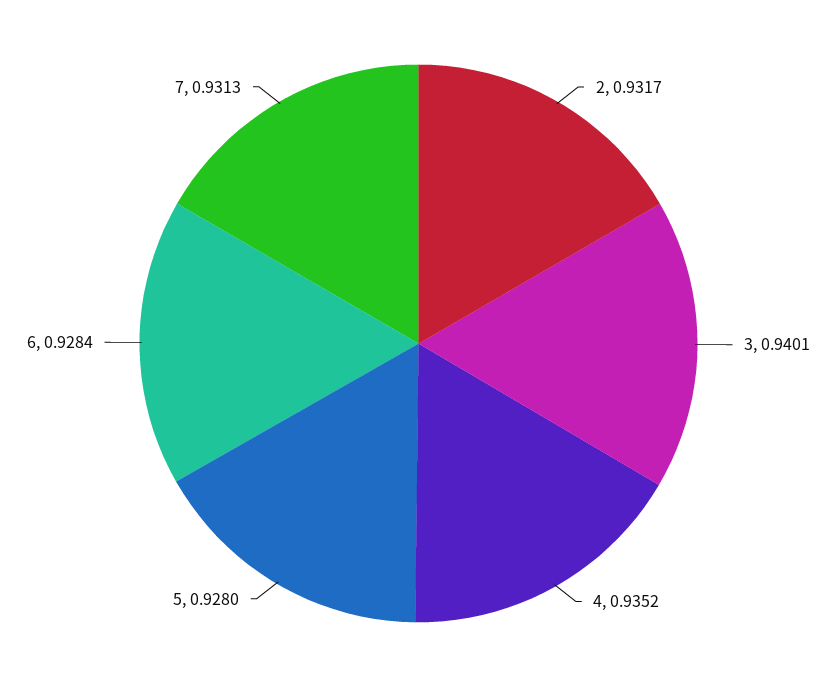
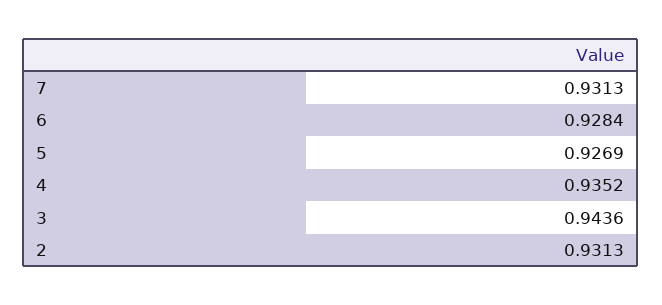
2: 0.9317 -> 0.9313
3: 0.9401 -> 0.9436
5: 0.928 -> 0.9269

